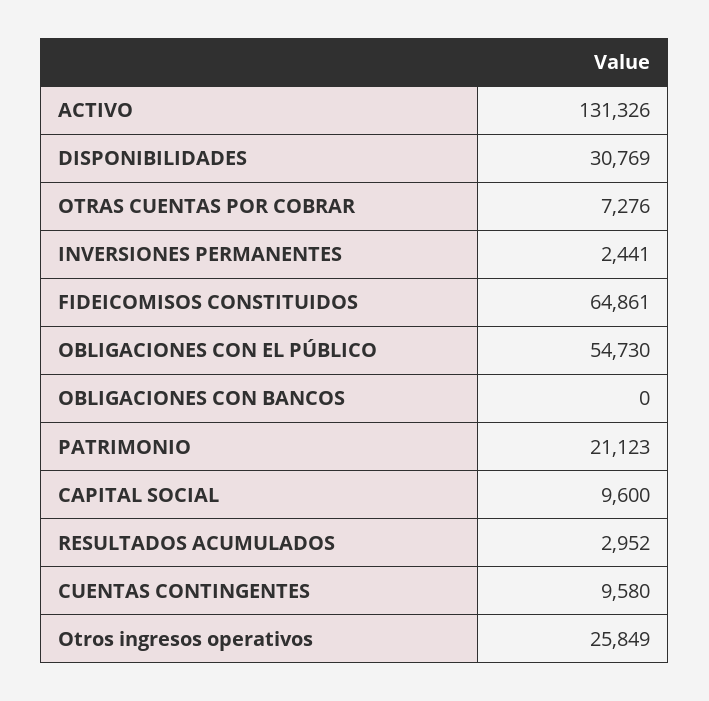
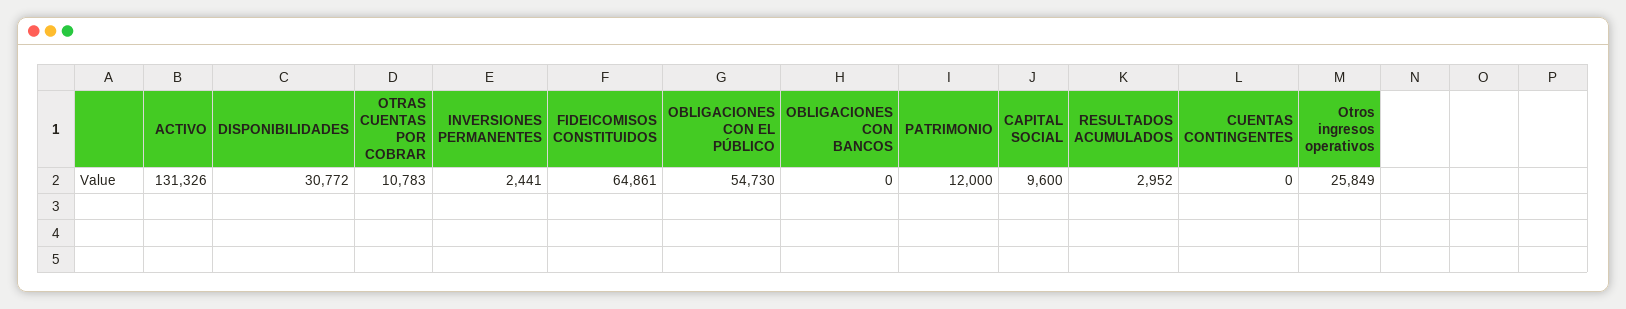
DISPONIBILIDADES: 30769 -> 30772
OTRAS CUENTAS POR COBRAR: 7276 -> 10783
PATRIMONIO: 21123 -> 12000
CUENTAS CONTINGENTES: 9580 -> 0

